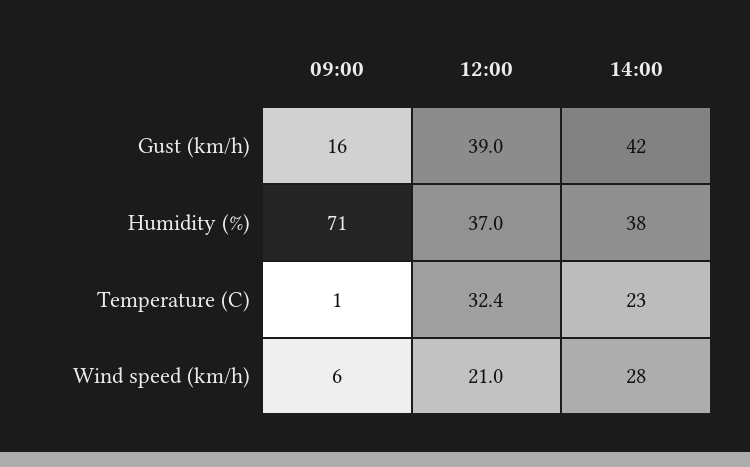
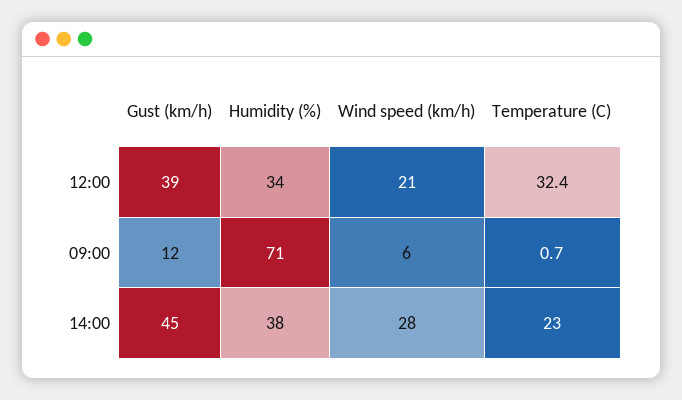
09:00, Gust (km/h): 16 -> 12
14:00, Gust (km/h): 42 -> 45
12:00, Humidity (%): 37 -> 34

